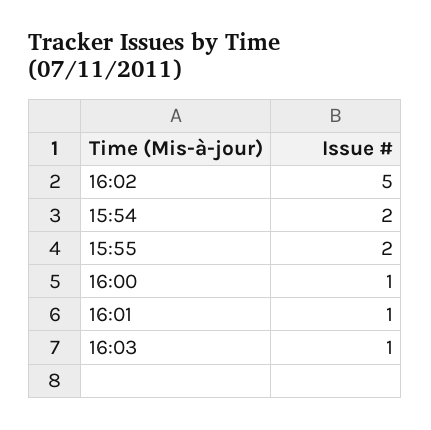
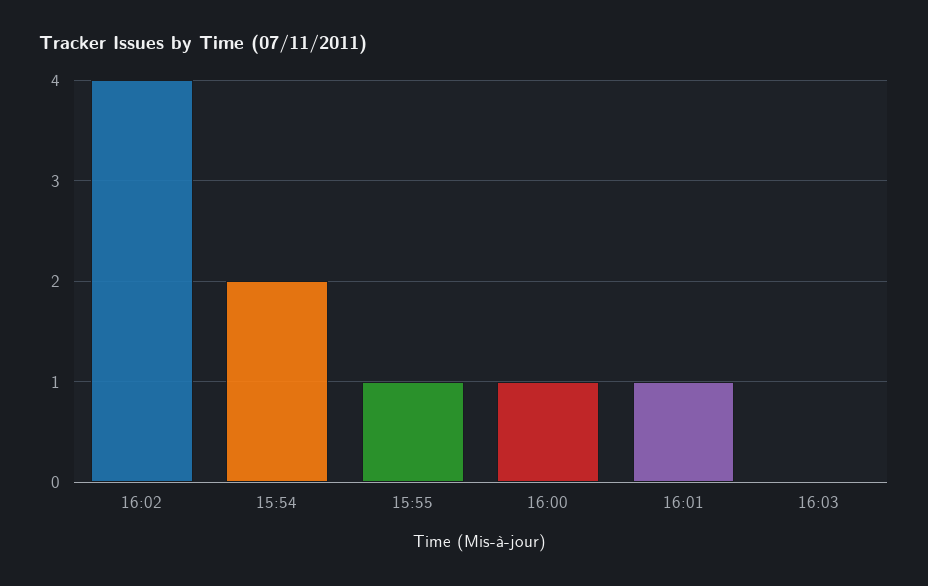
16:02: 5 -> 4
15:55: 2 -> 1
16:03: 1 -> 0

